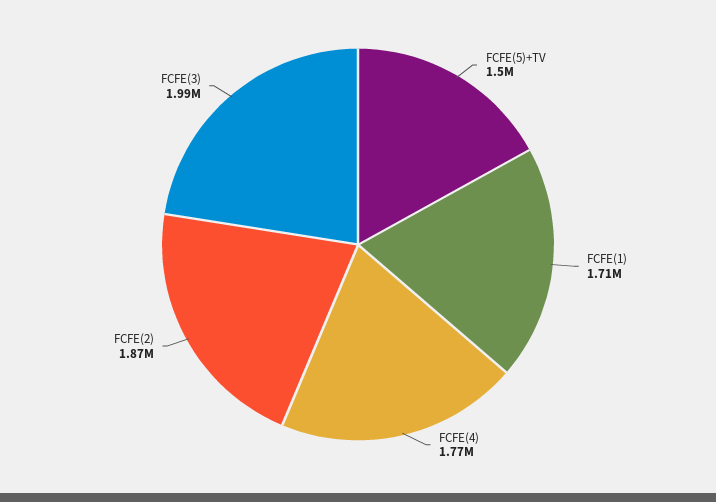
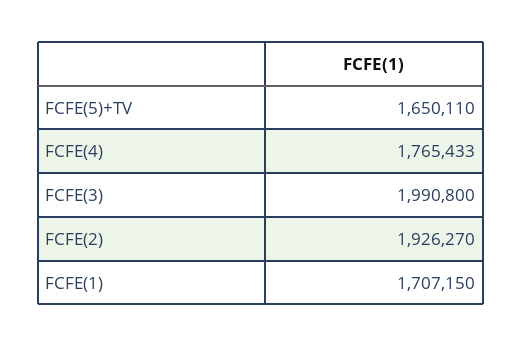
FCFE(5)+TV: 1500000 -> 1650110
FCFE(2): 1870000 -> 1926270

